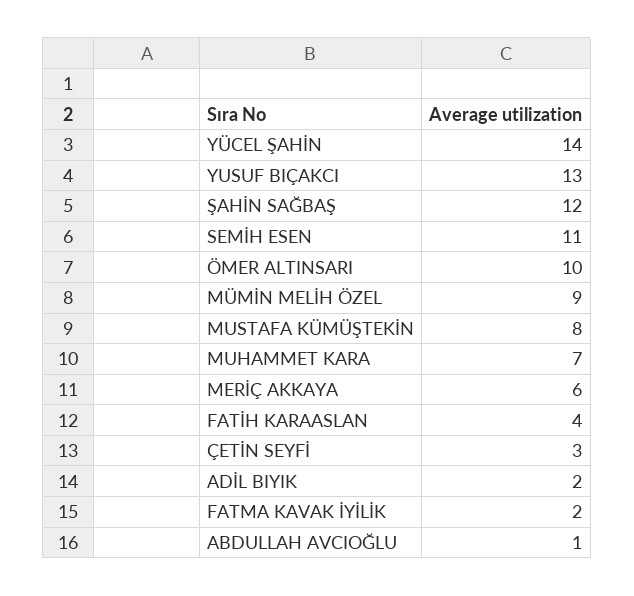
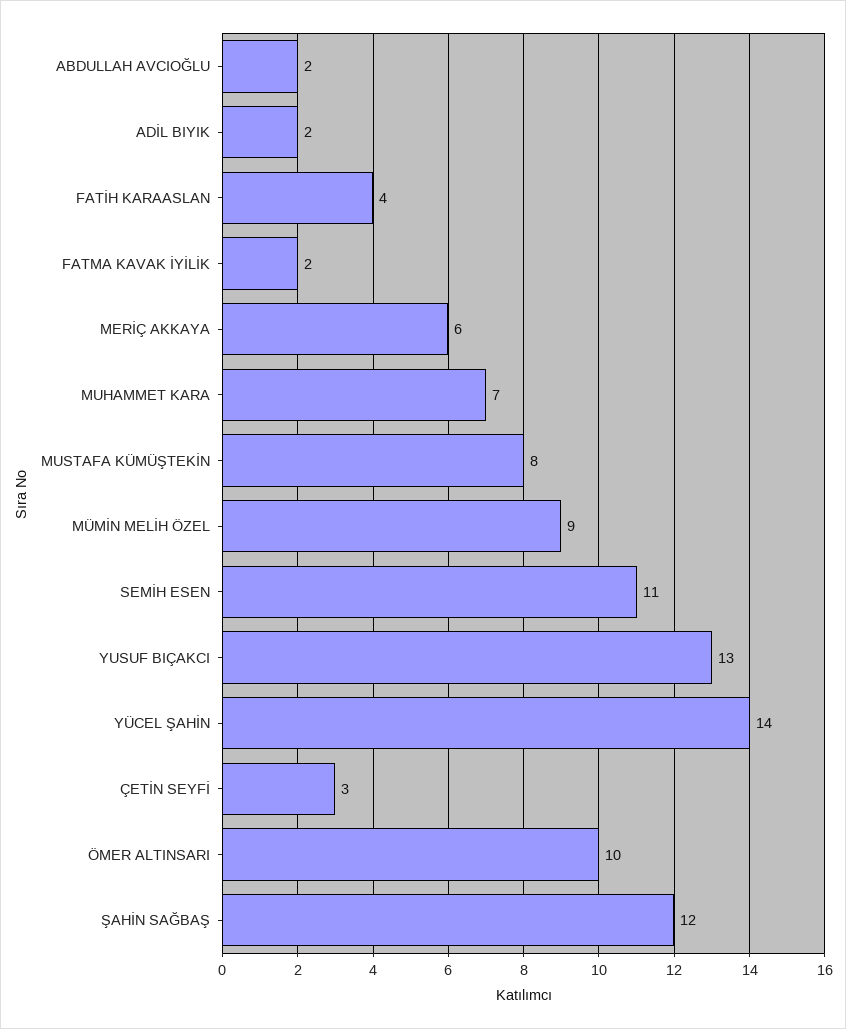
ABDULLAH AVCIOĞLU: 1 -> 2

